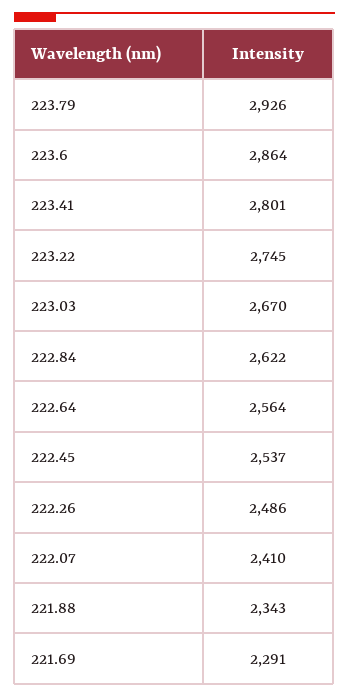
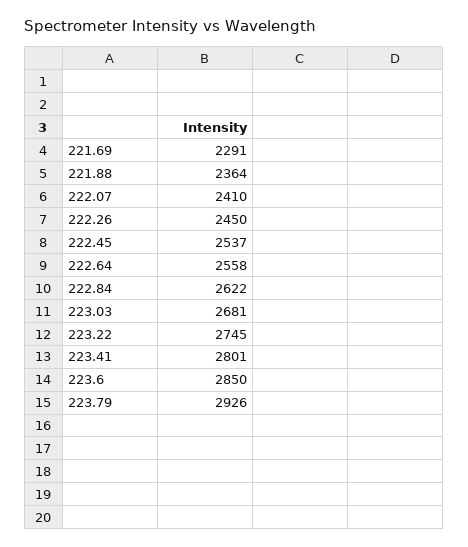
223.6: 2864 -> 2850
223.03: 2670 -> 2681
222.64: 2564 -> 2558
222.26: 2486 -> 2450
221.88: 2343 -> 2364

